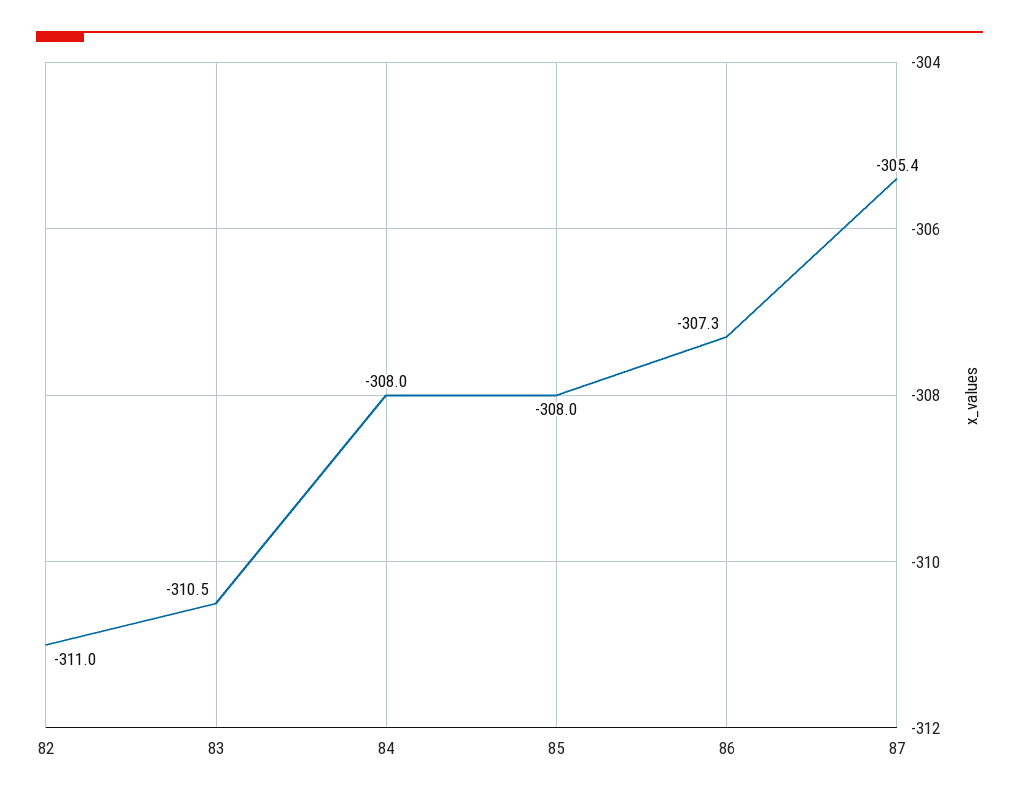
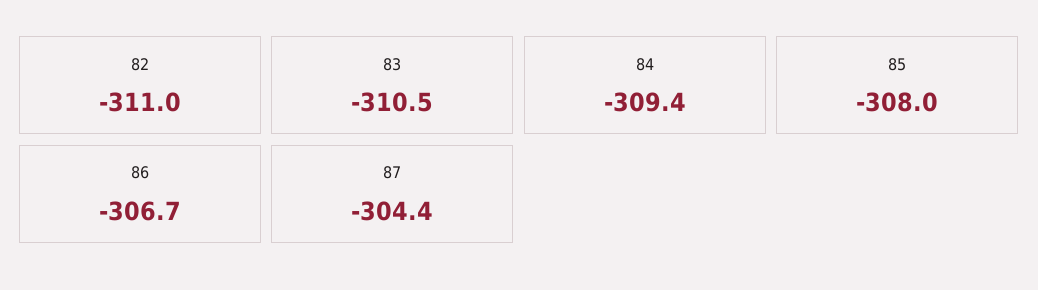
84: -308 -> -309.4
86: -307.3 -> -306.7
87: -305.4 -> -304.4

